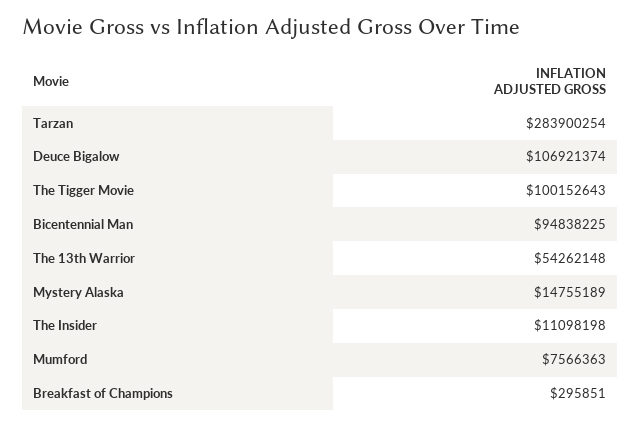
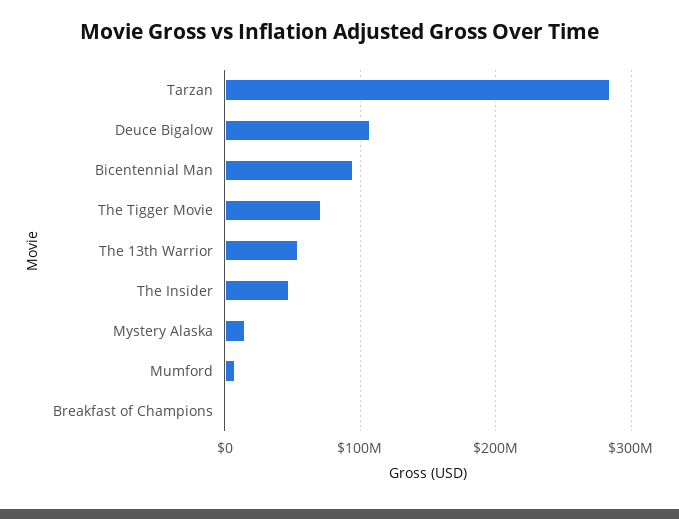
The Tigger Movie: 100152643 -> 70000000
The Insider: 11098198 -> 50000000

